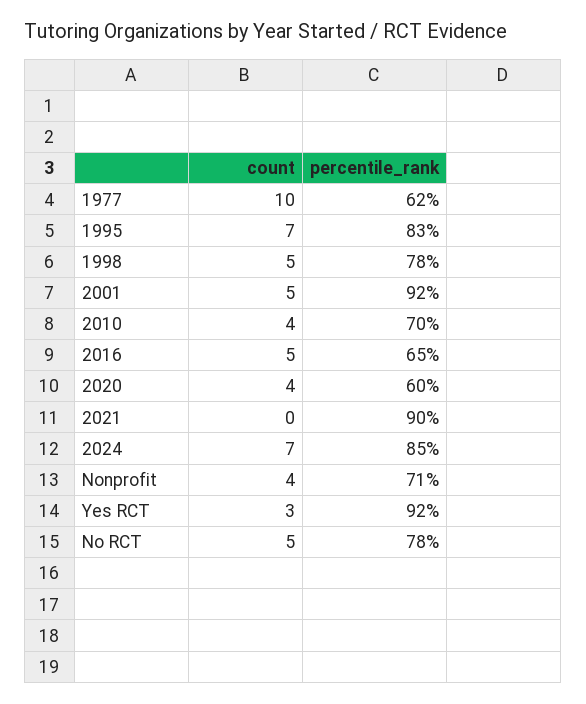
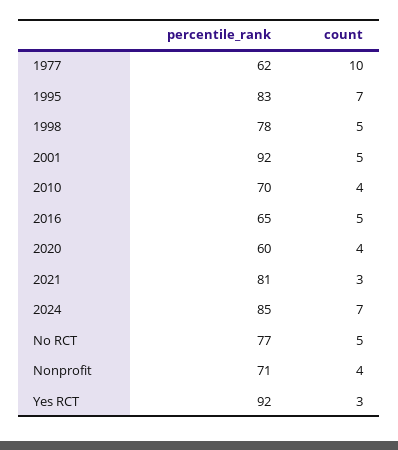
count, 2021: 0 -> 3
percentile_rank, 2021: 90 -> 81
percentile_rank, No RCT: 78 -> 77

